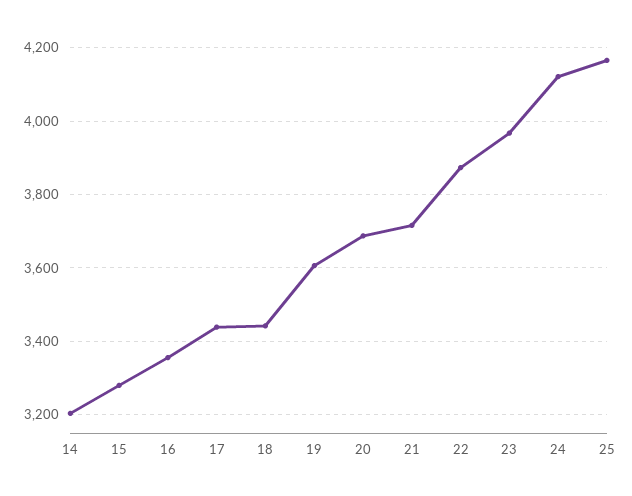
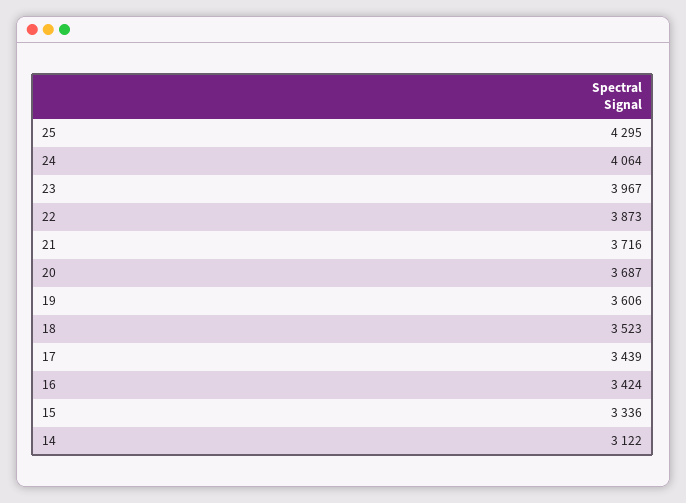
14: 3200 -> 3122
15: 3280 -> 3336
16: 3360 -> 3424
18: 3440 -> 3523
24: 4120 -> 4064
25: 4160 -> 4295

